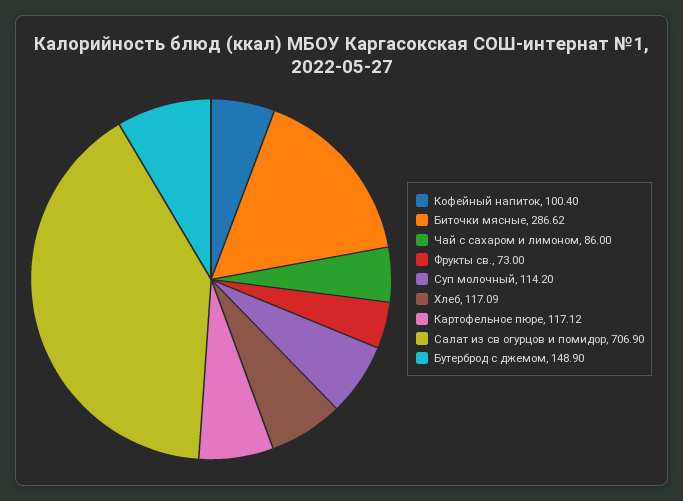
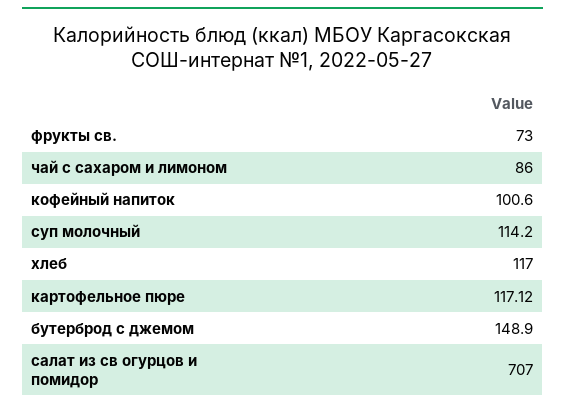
Кофейный напиток: 100.4 -> 100.6
Биточки мясные: 286.62 -> none
Хлеб: 117.09 -> 117
Салат из св огурцов и помидор: 706.9 -> 707

